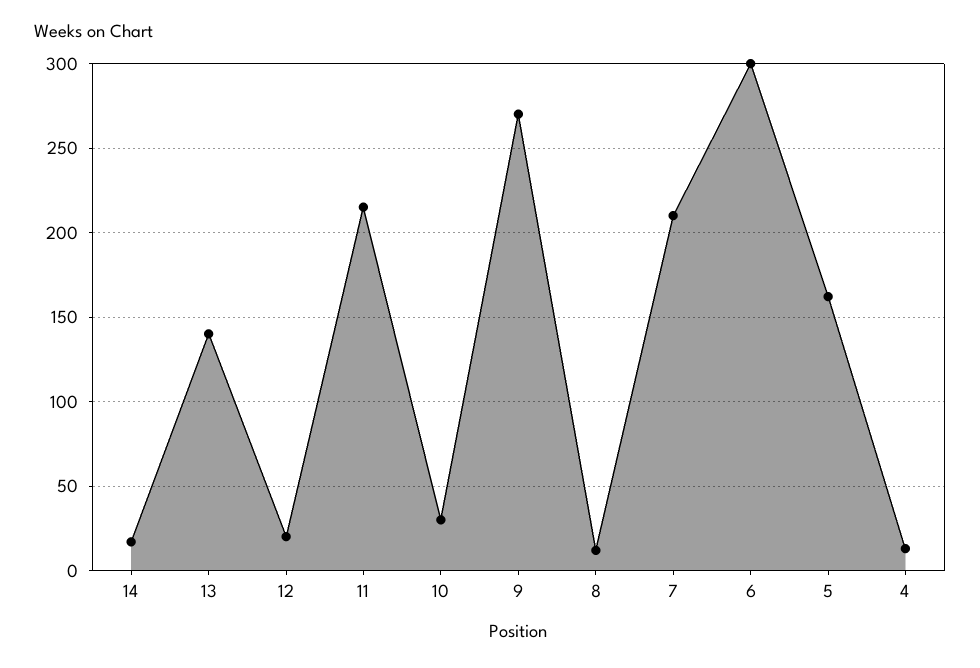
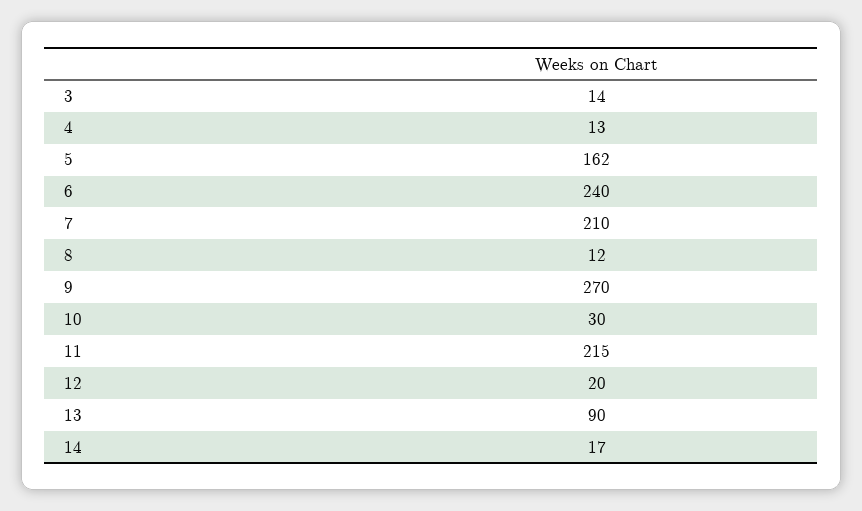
13: 140 -> 90
6: 300 -> 240
3: none -> 14

